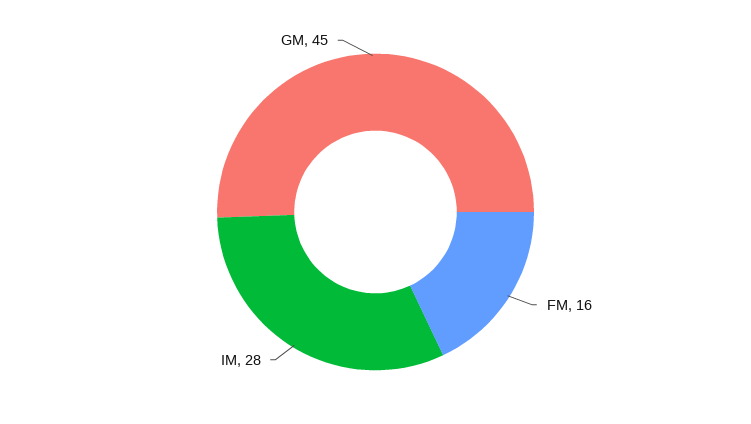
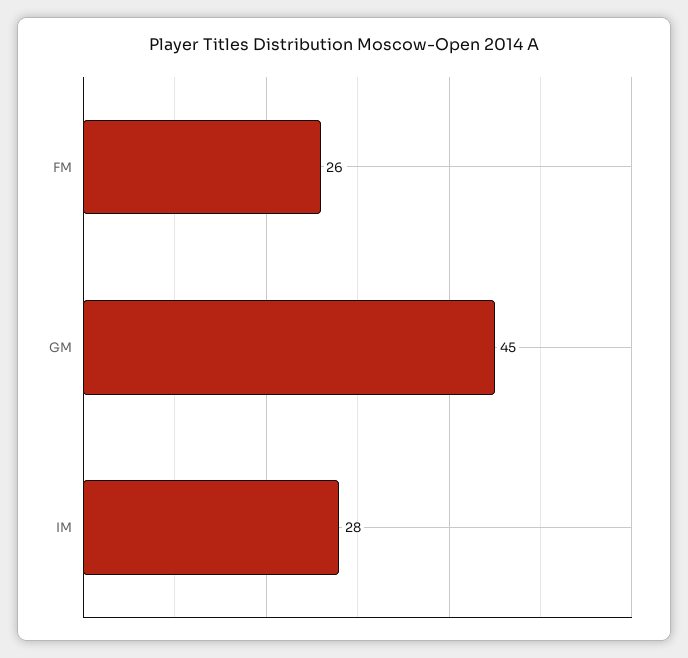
FM: 16 -> 26

